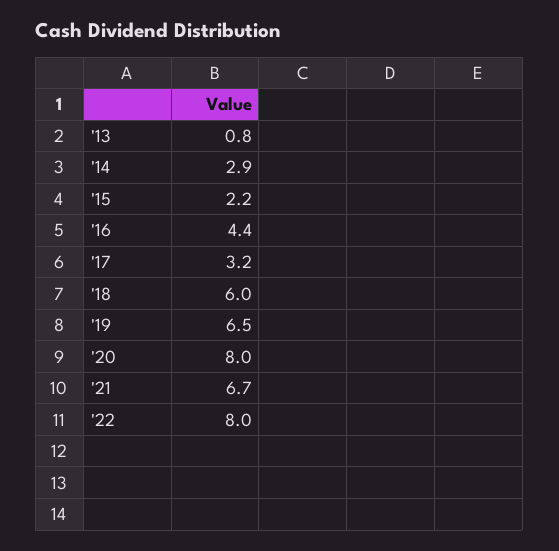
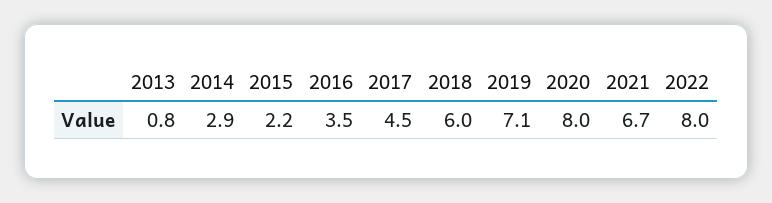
'16: 4.4 -> 3.5
'17: 3.2 -> 4.5
'19: 6.5 -> 7.1

